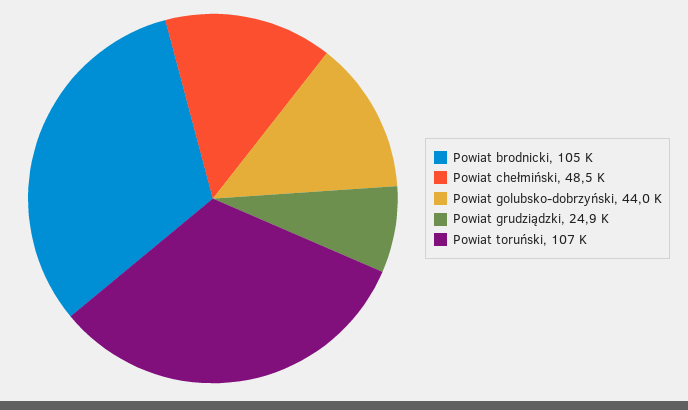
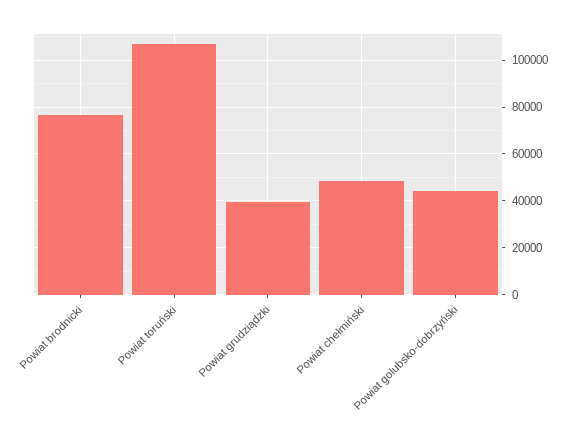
Powiat brodnicki: 105000 -> 75000
Powiat grudziądzki: 24900 -> 40000

